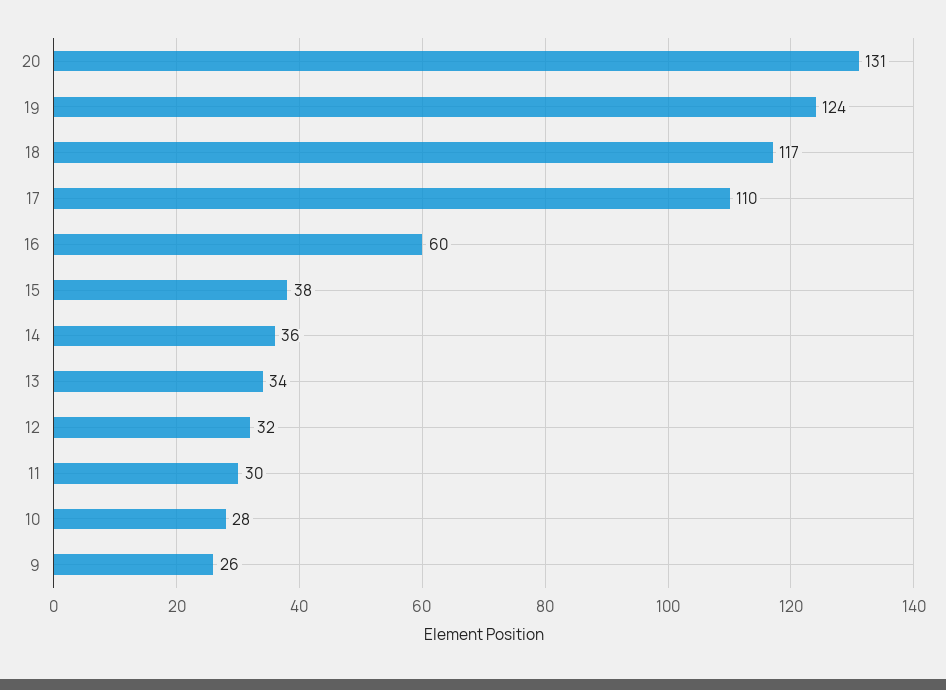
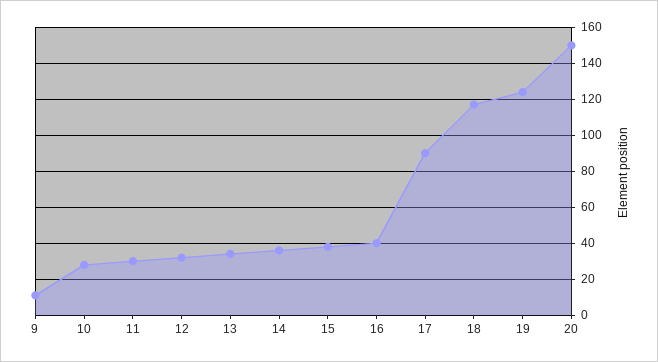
20: 131 -> 150
17: 110 -> 90
16: 60 -> 40
9: 26 -> 10

